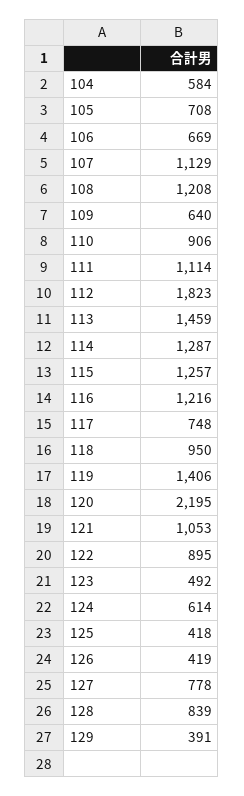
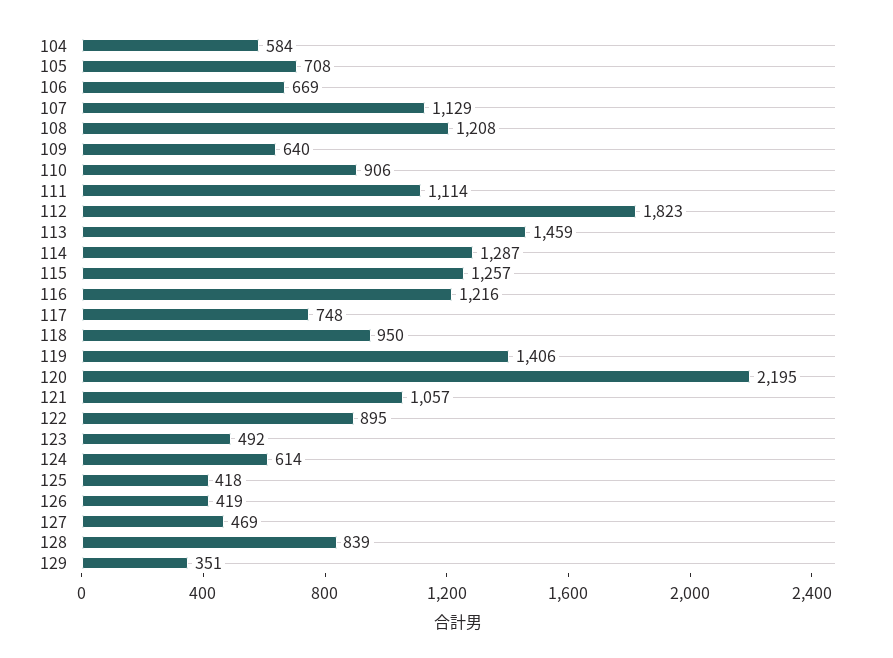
121: 1053 -> 1057
127: 778 -> 469
129: 391 -> 351

